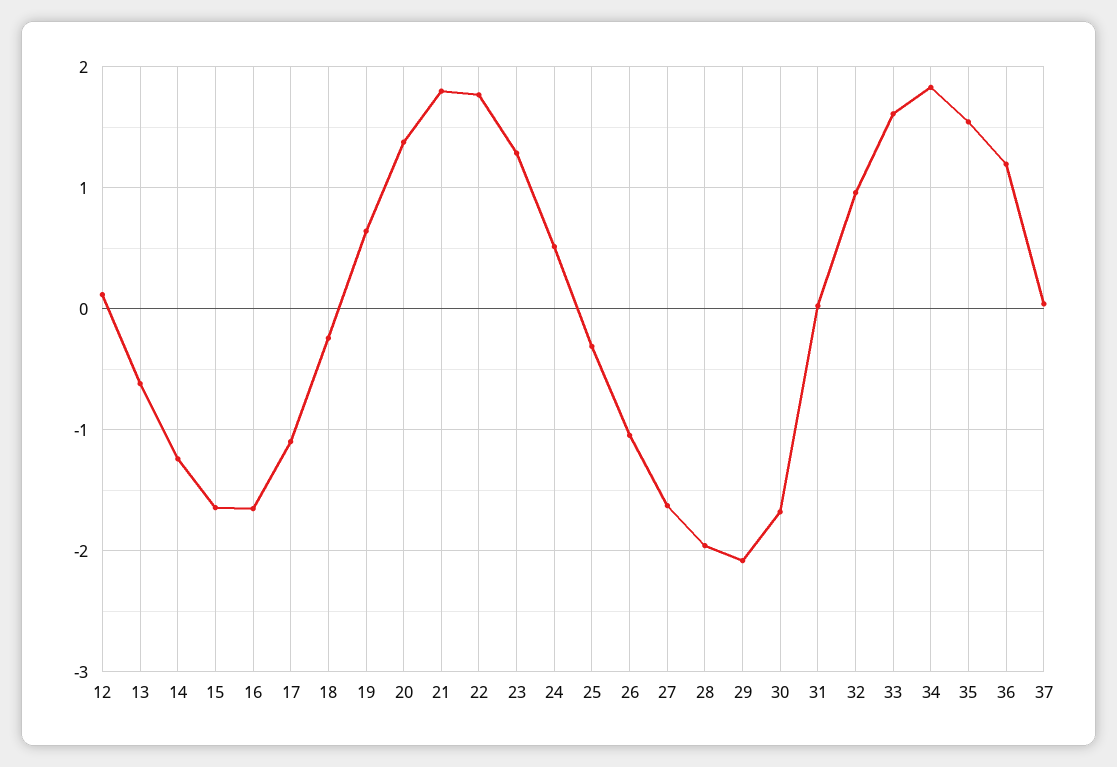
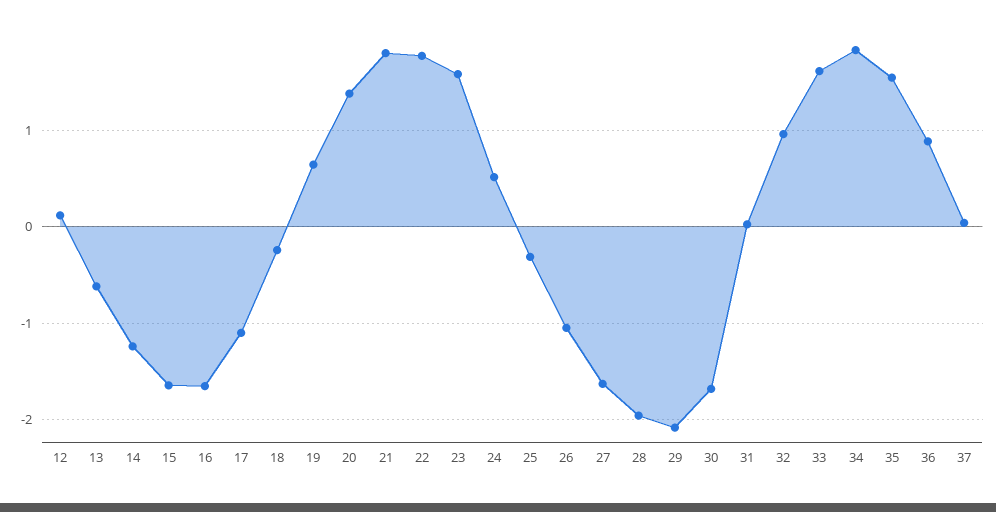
23: 1.3 -> 1.6
36: 1.2 -> 0.9

